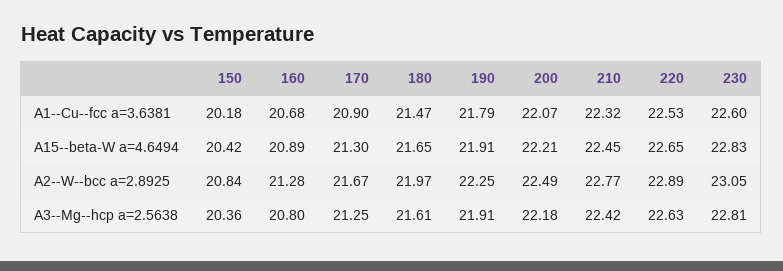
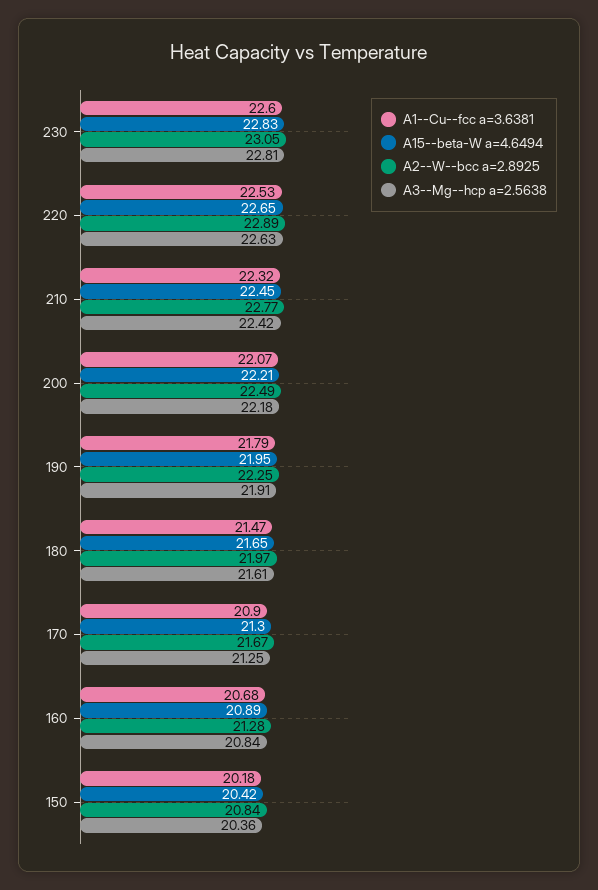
A15--beta-W a=4.6494, 190: 21.91 -> 21.95
A3--Mg--hcp a=2.5638, 160: 20.8 -> 20.84

